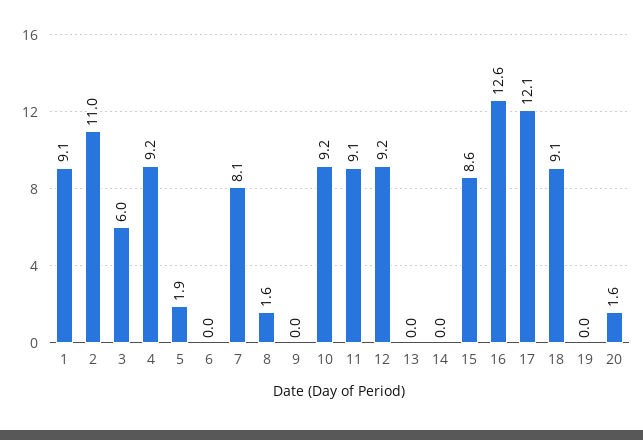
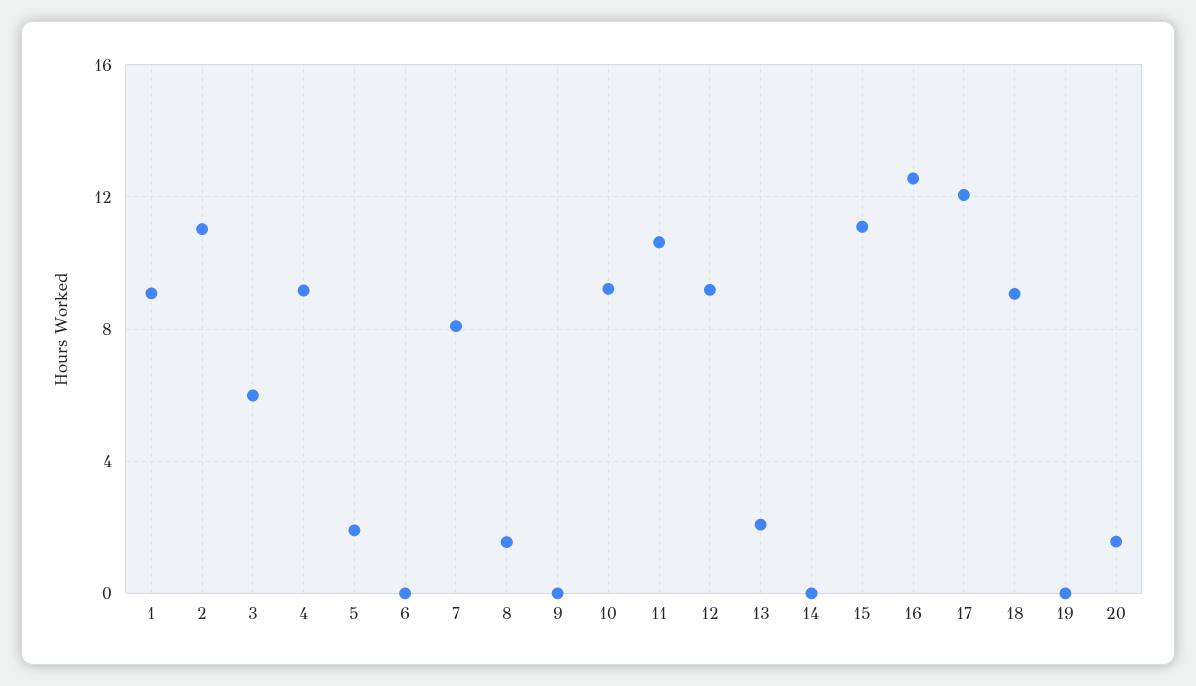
11: 9.1 -> 10.5
13: 0 -> 2
15: 8.6 -> 11

